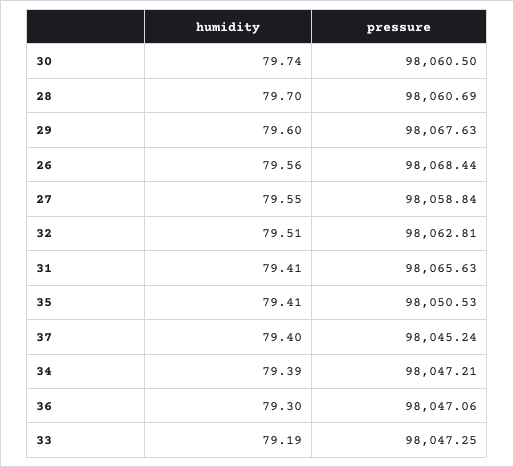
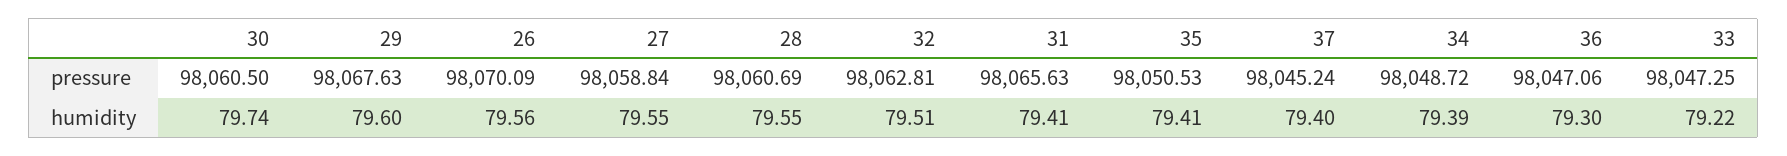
humidity, 28: 79.7 -> 79.55
pressure, 26: 98068.44 -> 98070.09
pressure, 34: 98047.21 -> 98048.72
humidity, 33: 79.19 -> 79.22

